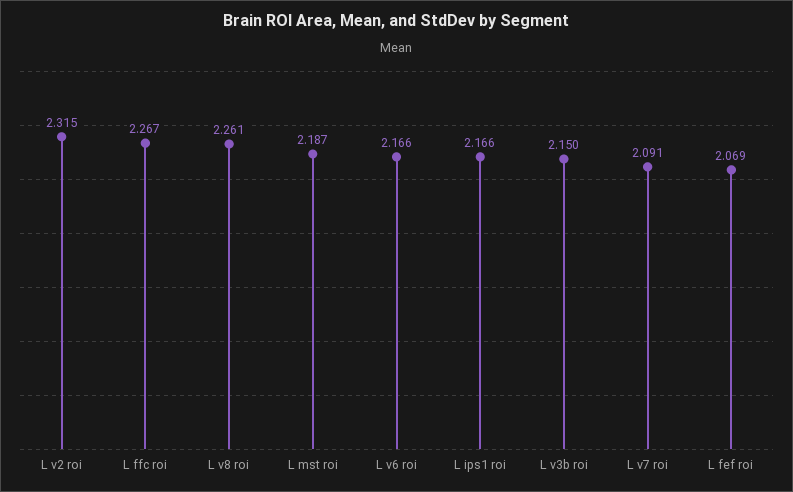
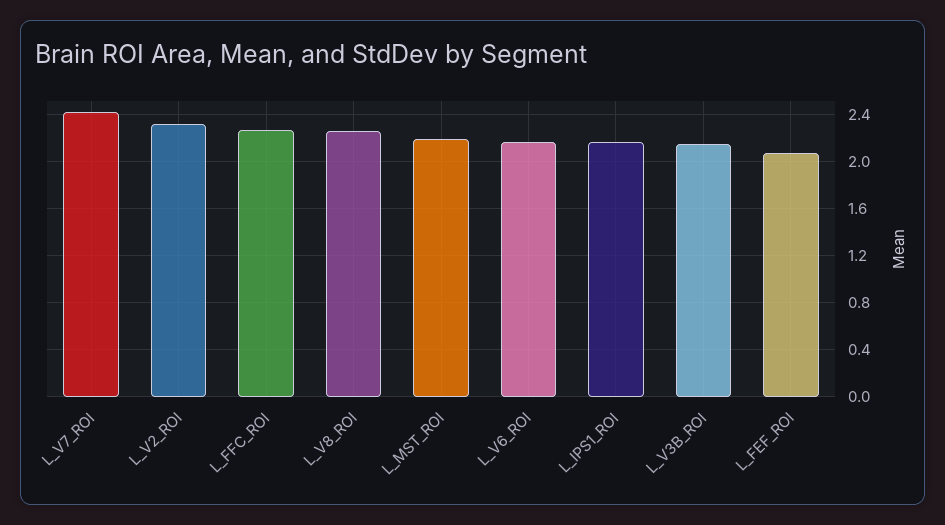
L v7 roi: 2.091 -> 2.4

